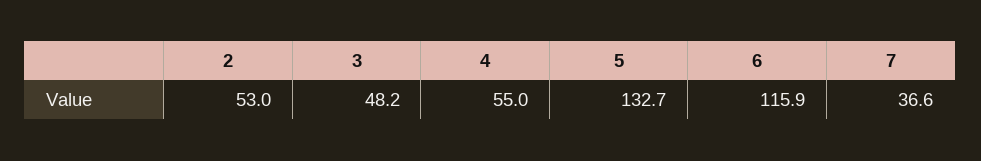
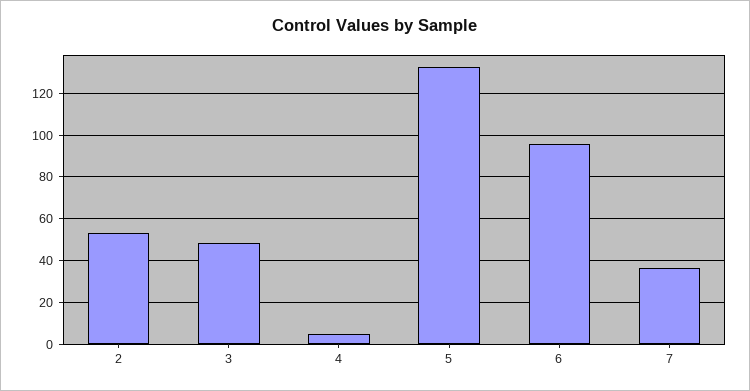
4: 55 -> 5
6: 115.9 -> 95

